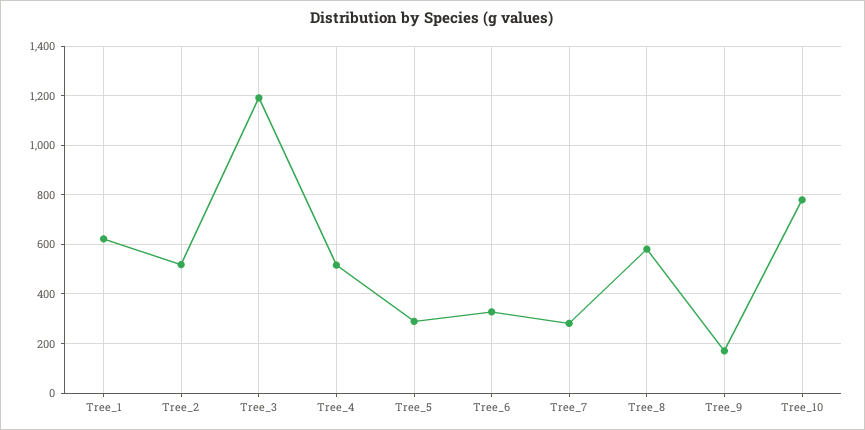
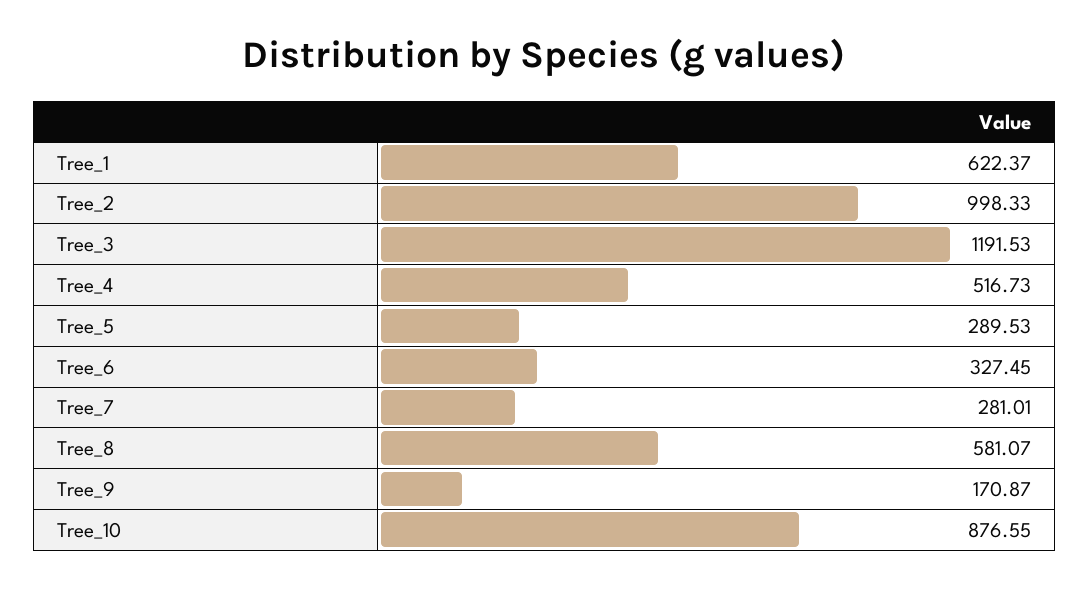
Tree_2: 525 -> 998.33
Tree_10: 775 -> 876.55

